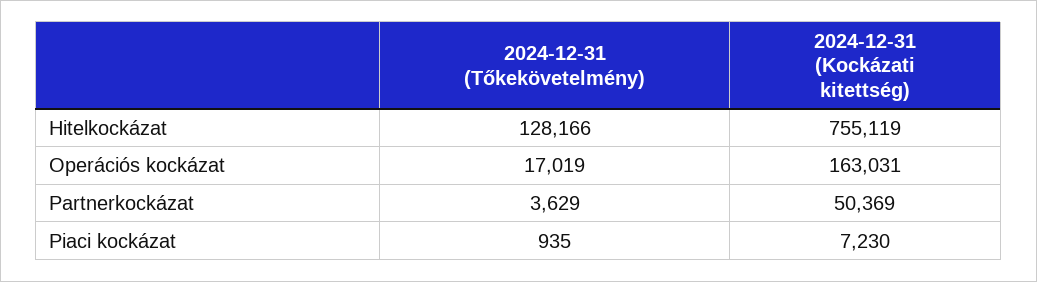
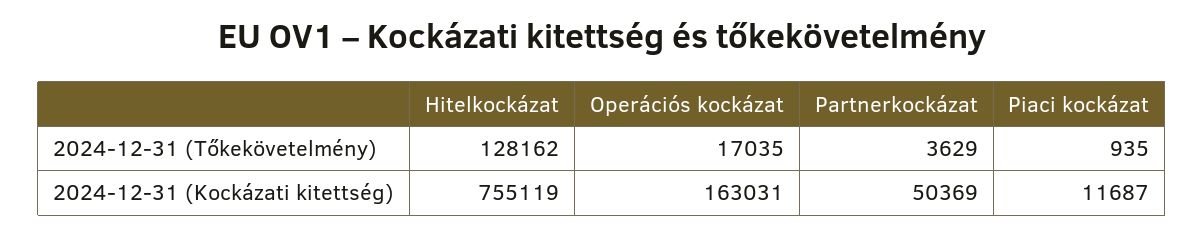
2024-12-31 (Tőkekövetelmény), Hitelkockázat: 128166 -> 128162
2024-12-31 (Tőkekövetelmény), Operációs kockázat: 17019 -> 17035
2024-12-31 (Kockázati kitettség), Piaci kockázat: 7230 -> 11687

